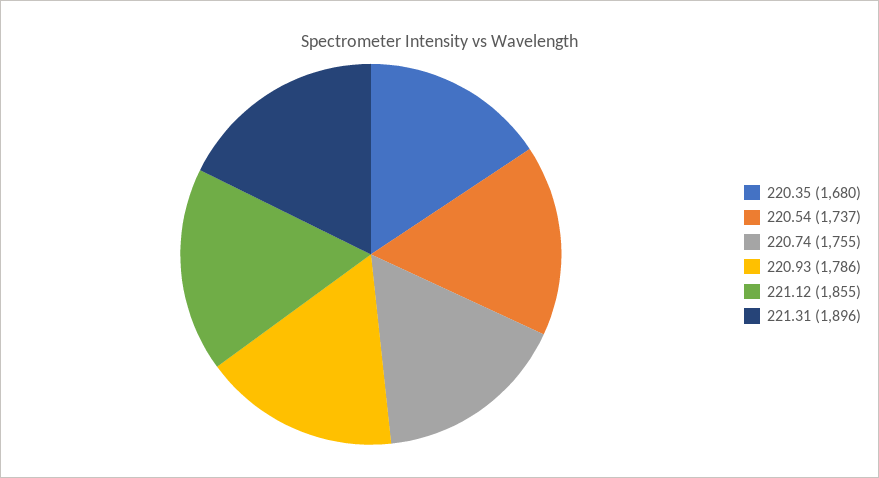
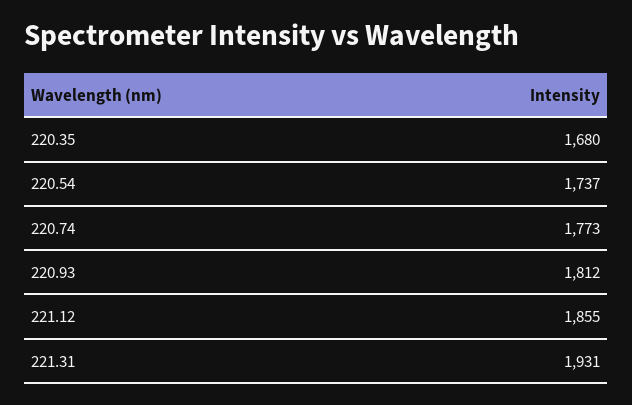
220.74: 1755 -> 1773
220.93: 1786 -> 1812
221.31: 1896 -> 1931

